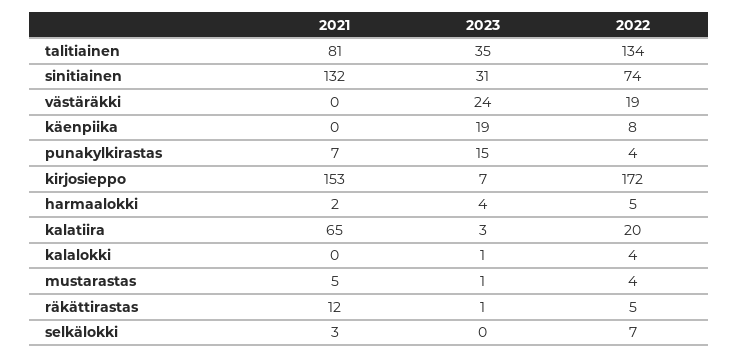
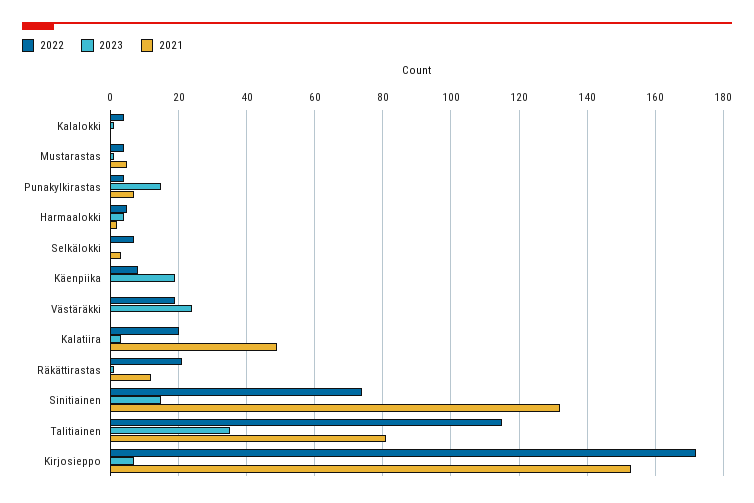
2022, talitiainen: 134 -> 115
2023, sinitiainen: 31 -> 15
2021, kalatiira: 65 -> 50
2022, räkättirastas: 5 -> 20

